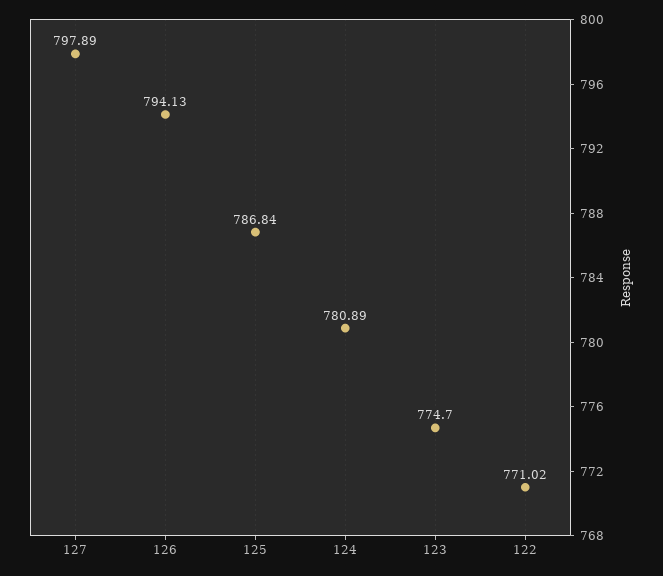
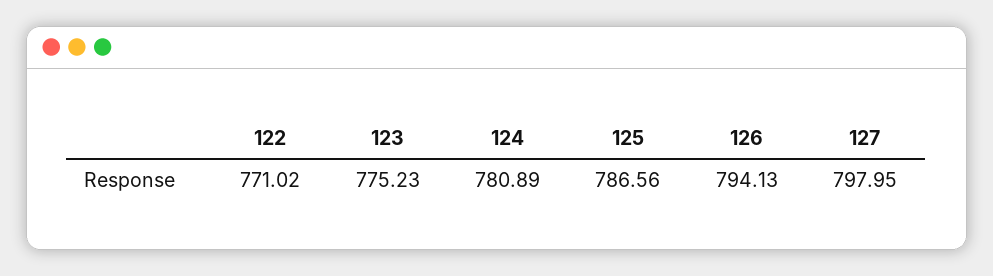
127: 797.89 -> 797.95
125: 786.84 -> 786.56
123: 774.7 -> 775.23

